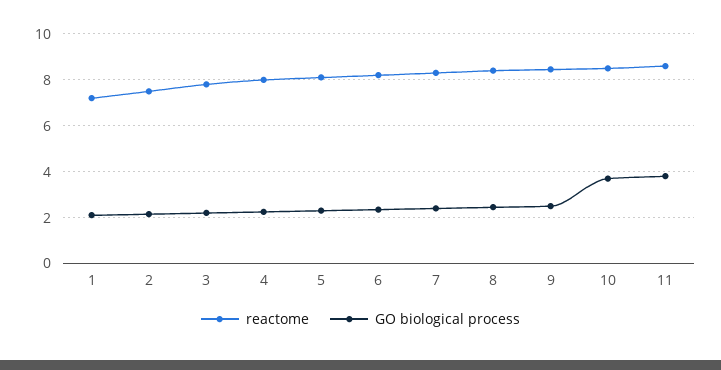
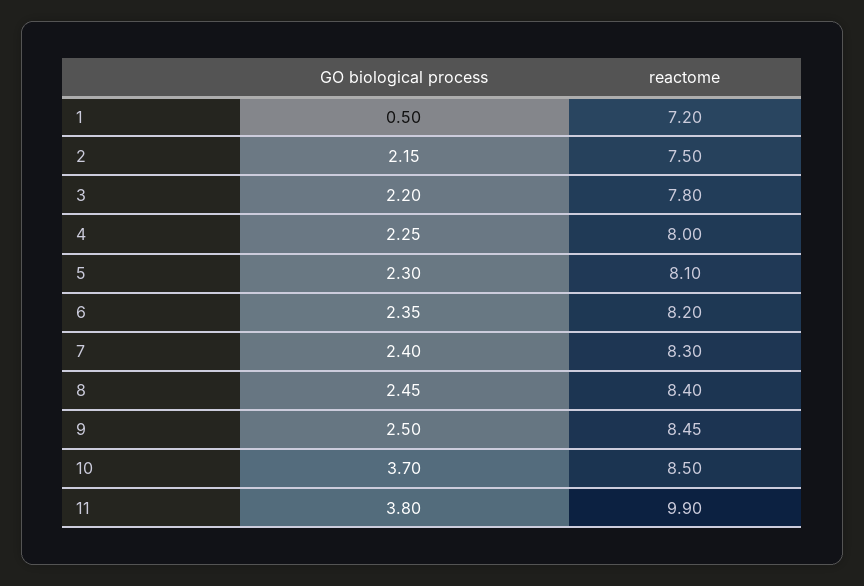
GO biological process, 1: 2 -> 0.5
reactome, 11: 8.5 -> 9.9

